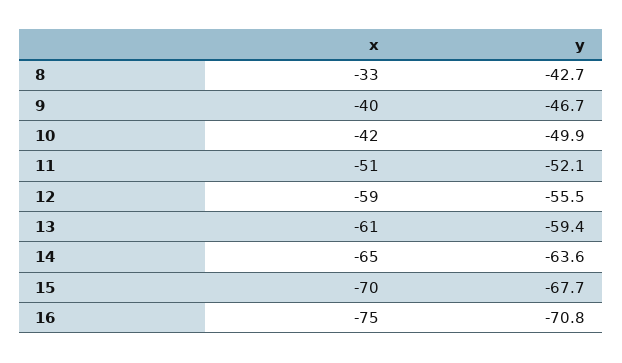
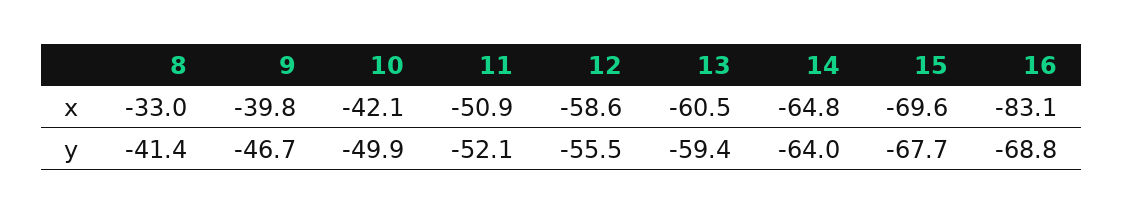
y, 8: -42.7 -> -41.4
y, 14: -63.6 -> -64
x, 16: -75 -> -83.1
y, 16: -70.8 -> -68.8

